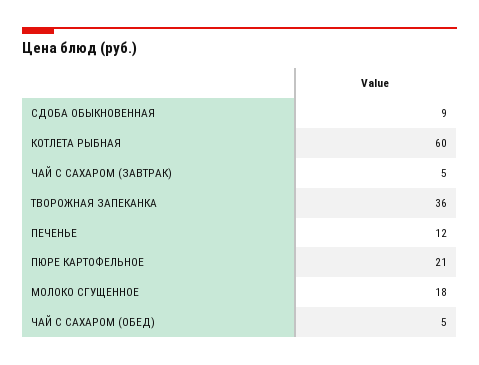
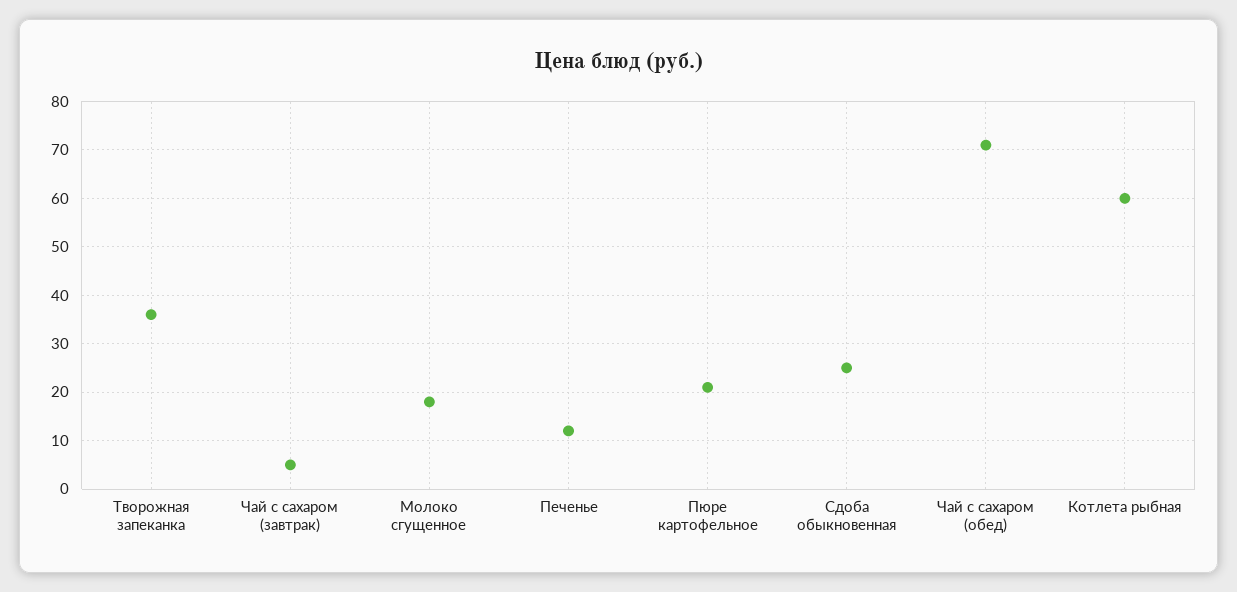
СДОБА ОБЫКНОВЕННАЯ: 9 -> 25
ЧАЙ С САХАРОМ (ОБЕД): 5 -> 70

